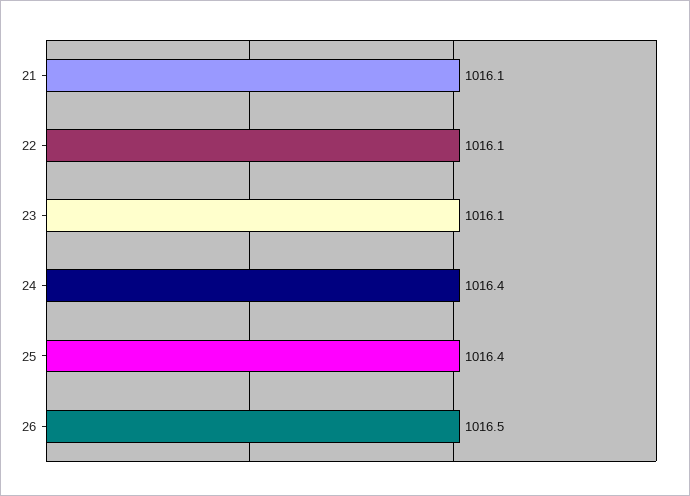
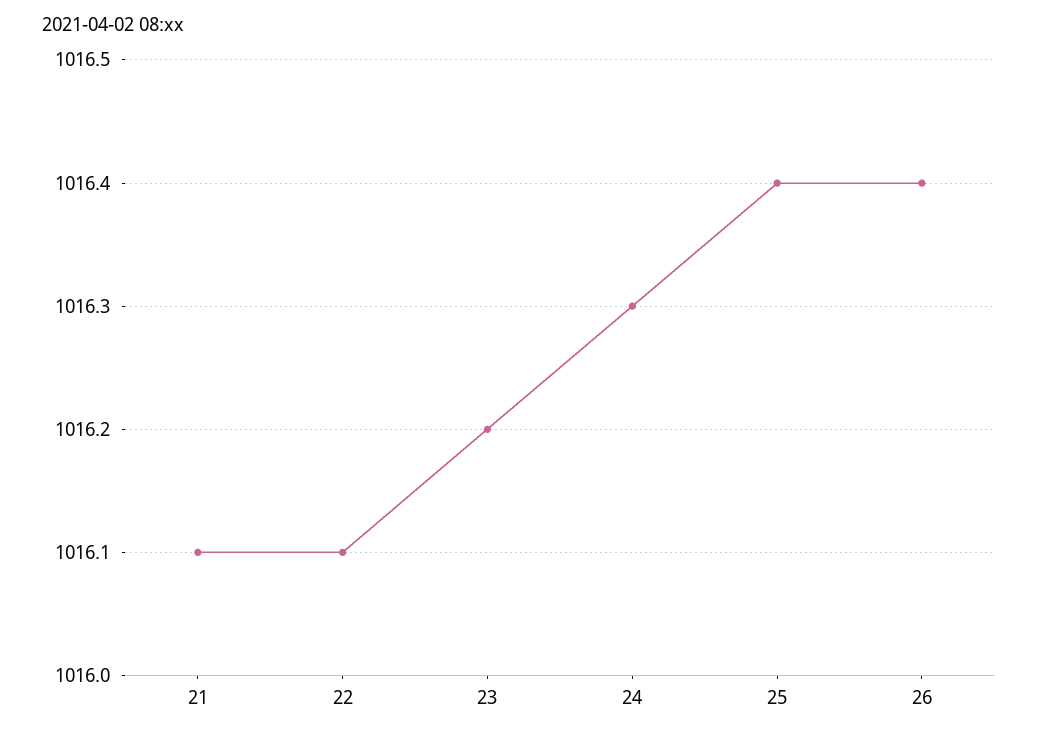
23: 1016.1 -> 1016.2
24: 1016.4 -> 1016.3
26: 1016.5 -> 1016.4

